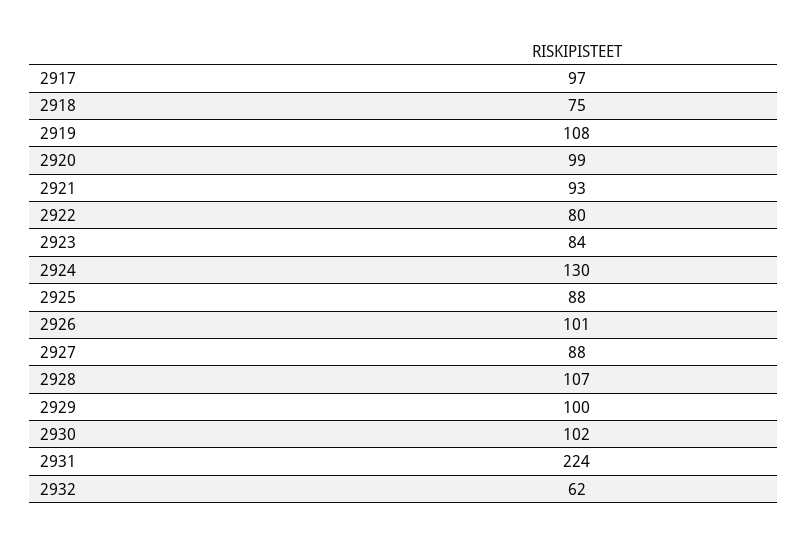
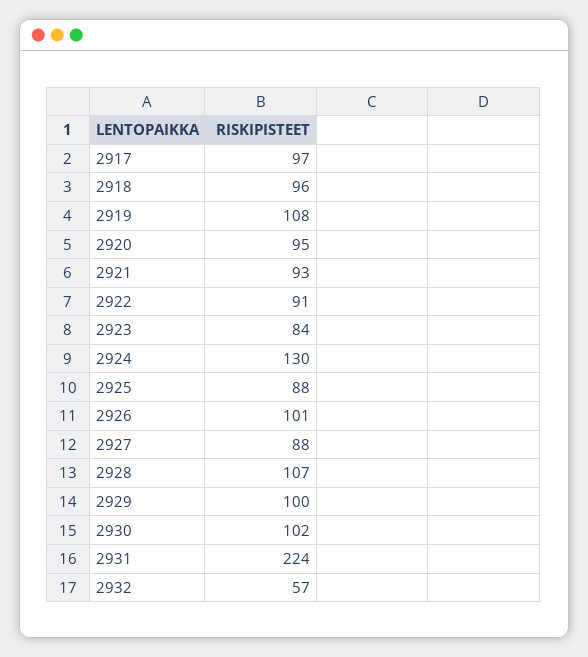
2918: 75 -> 96
2920: 99 -> 95
2922: 80 -> 91
2932: 62 -> 57

